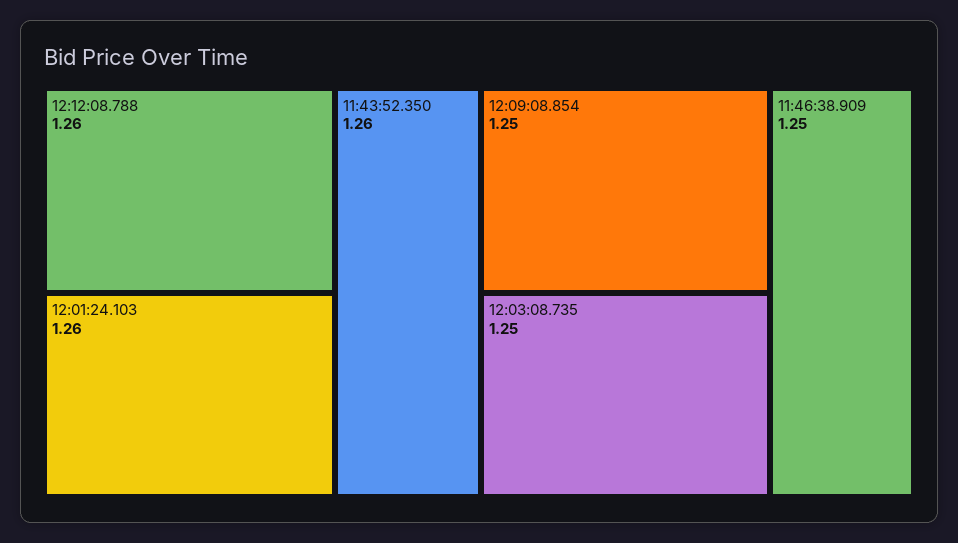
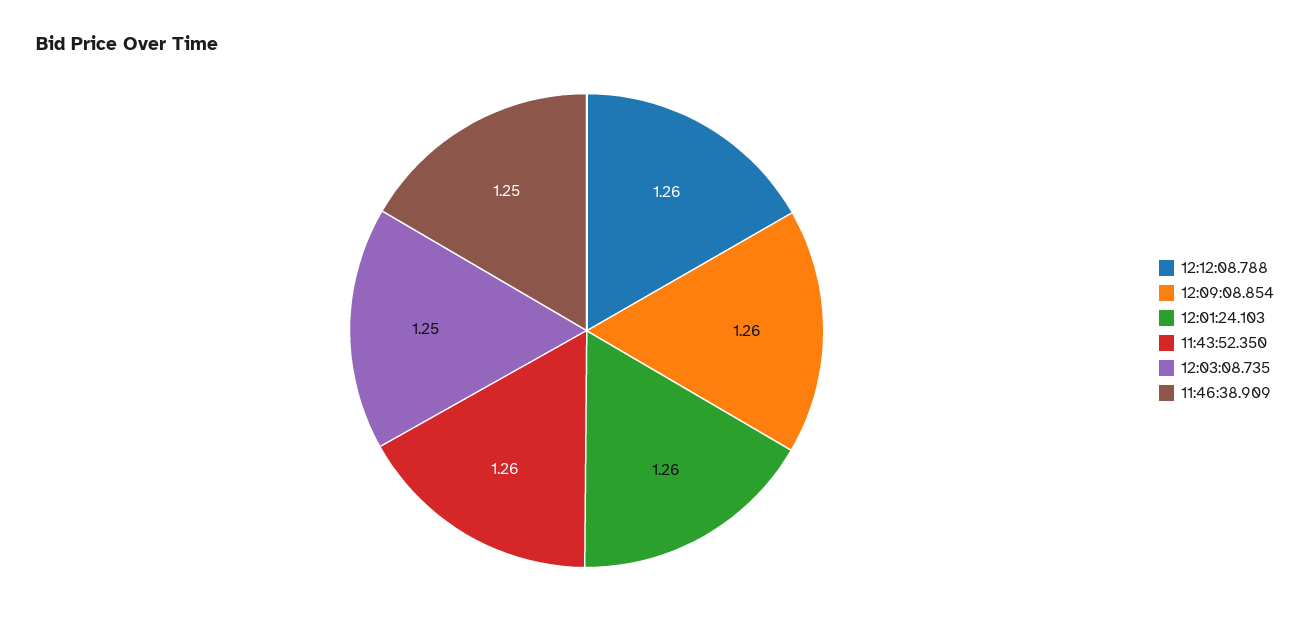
12:09:08.854: 1.25 -> 1.26

